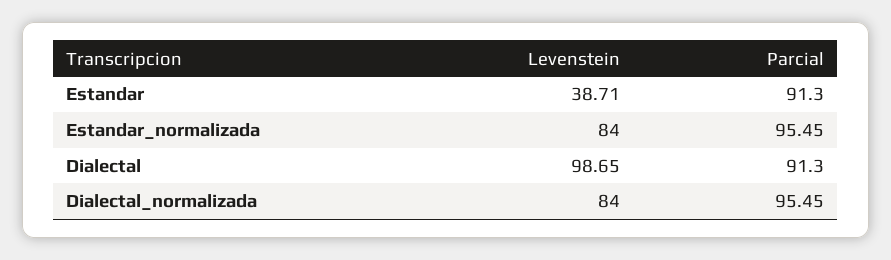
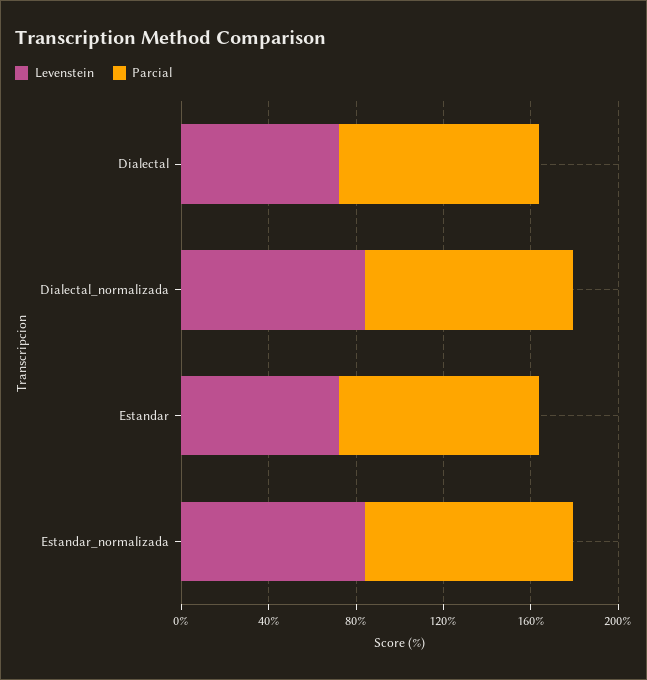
Levenstein, Estandar: 38.71 -> 70
Levenstein, Dialectal: 98.65 -> 70

